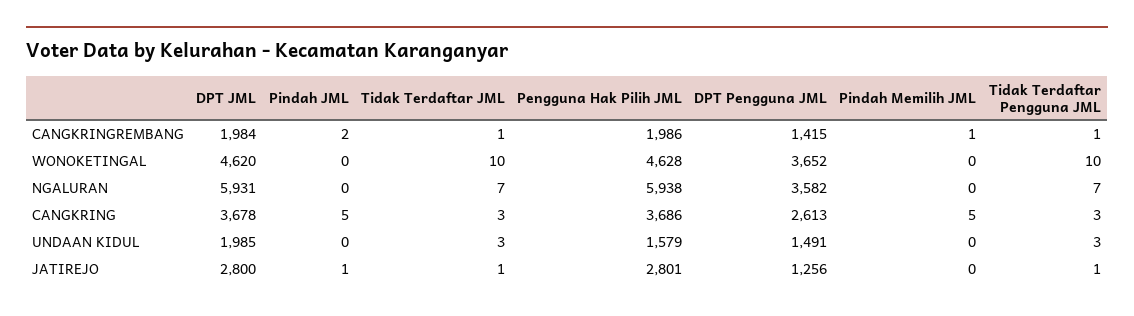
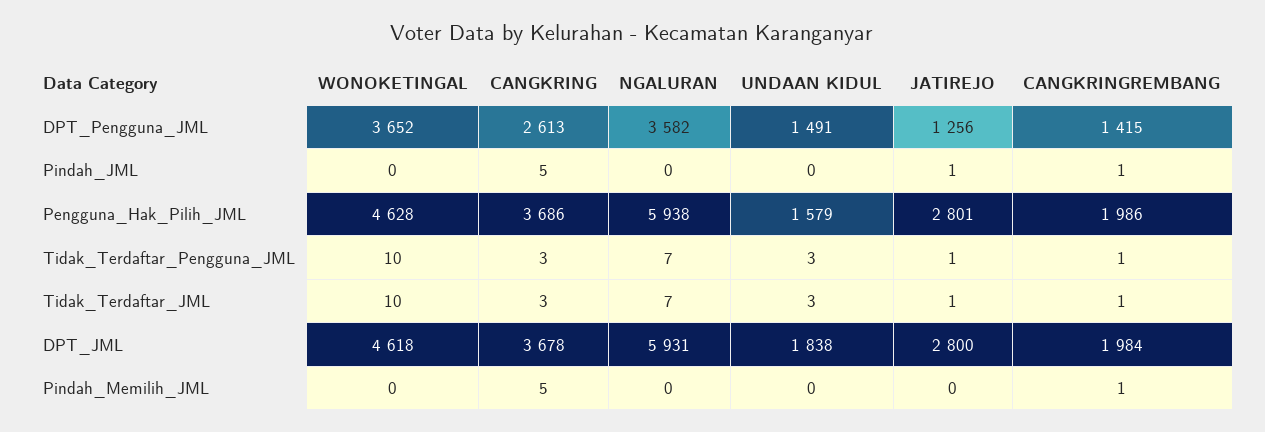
Pindah JML, CANGKRINGREMBANG: 2 -> 1
DPT JML, WONOKETINGAL: 4620 -> 4618
DPT JML, UNDAAN KIDUL: 1985 -> 1838

